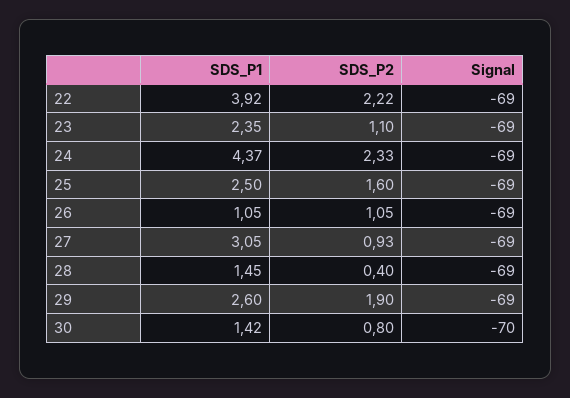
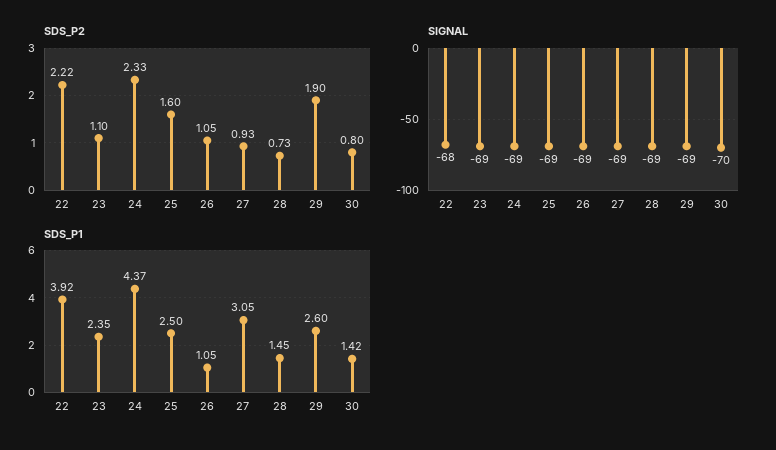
Signal, 22: -69 -> -68
SDS_P2, 28: 0.4 -> 0.73

